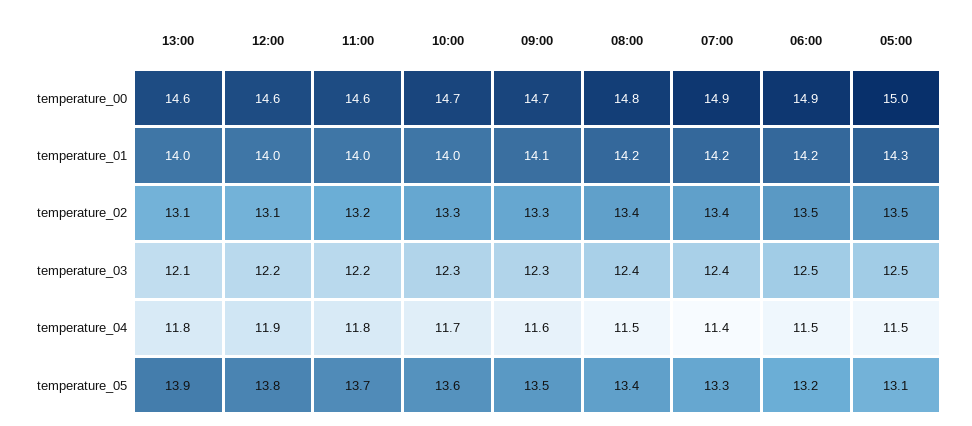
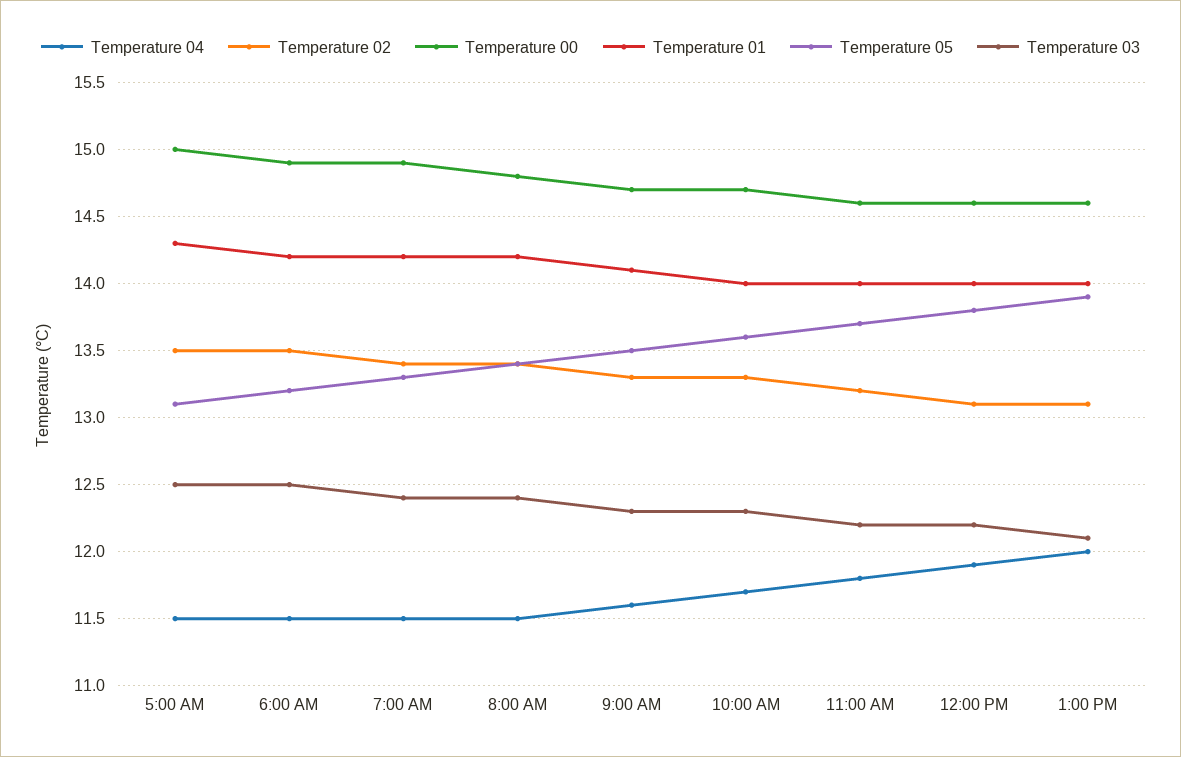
temperature_04, 13:00: 11.8 -> 12
temperature_04, 07:00: 11.4 -> 11.5

